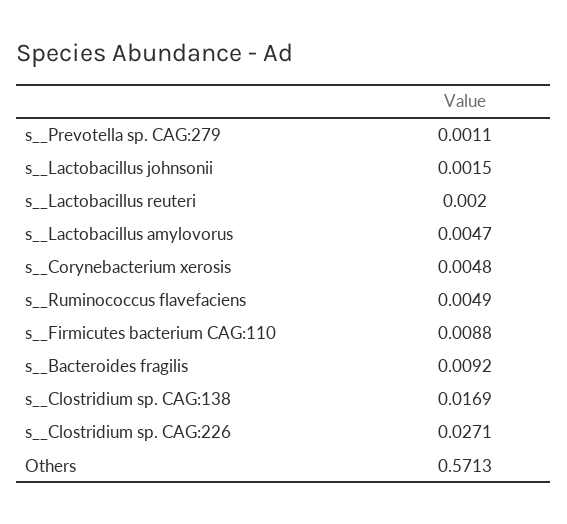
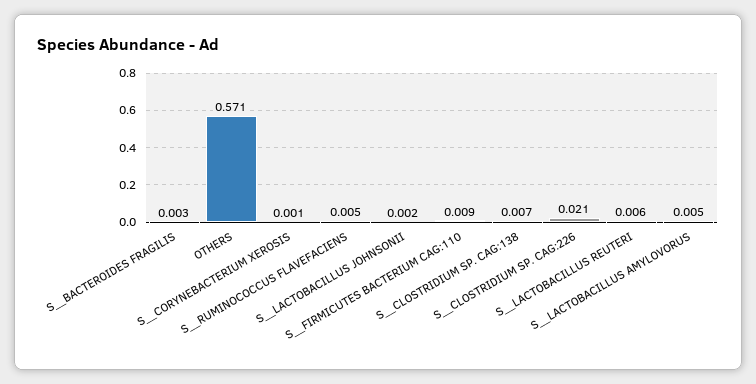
s__Prevotella sp. CAG:279: 0.0011 -> none
s__Lactobacillus reuteri: 0.002 -> 0.006
s__Corynebacterium xerosis: 0.0048 -> 0.001
s__Bacteroides fragilis: 0.0092 -> 0.003
s__Clostridium sp. CAG:138: 0.0169 -> 0.007
s__Clostridium sp. CAG:226: 0.0271 -> 0.021

